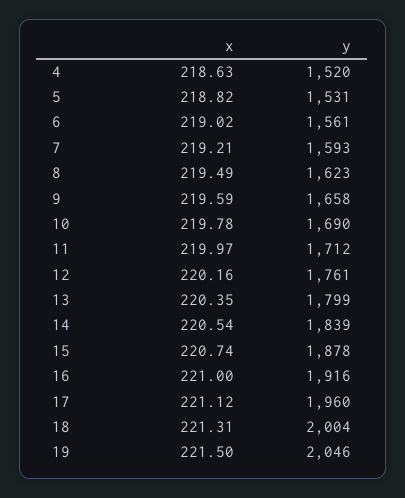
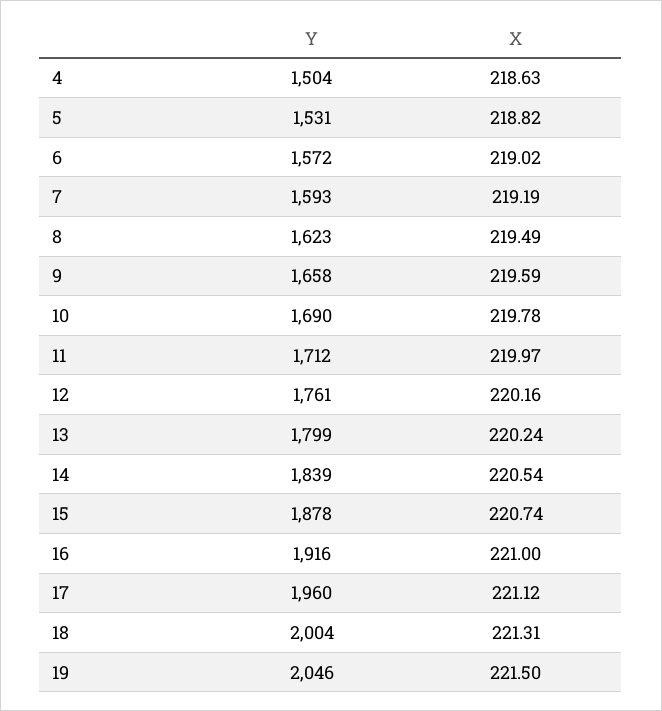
y, 4: 1520 -> 1504
y, 6: 1561 -> 1572
x, 7: 219.21 -> 219.19
x, 13: 220.35 -> 220.24

